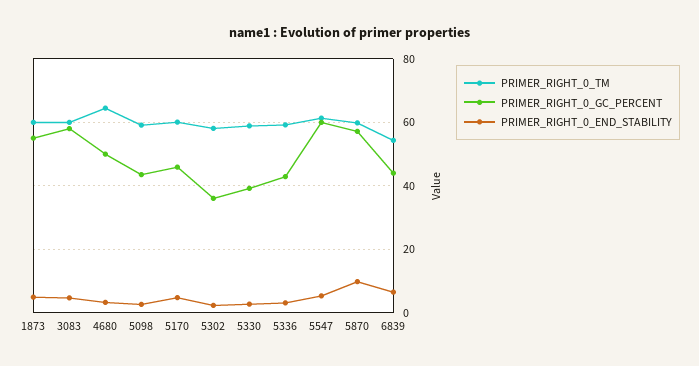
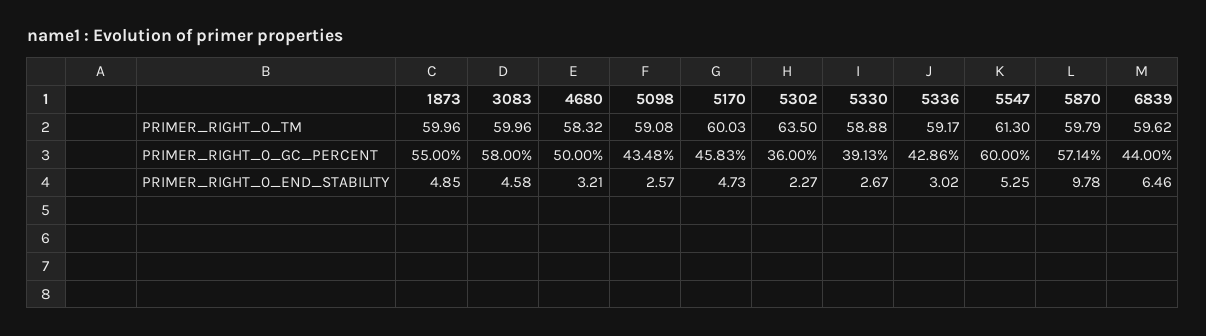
PRIMER_RIGHT_0_TM, 4680: 64 -> 58.32
PRIMER_RIGHT_0_TM, 5302: 58 -> 63.5
PRIMER_RIGHT_0_TM, 6839: 54 -> 59.62

